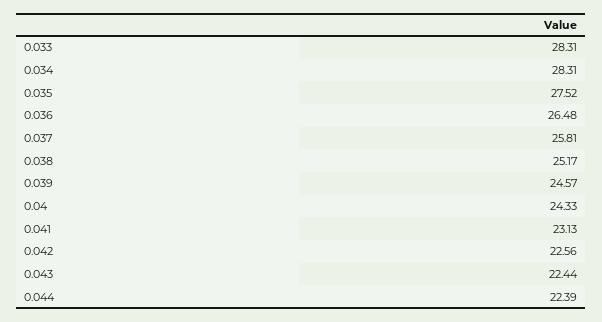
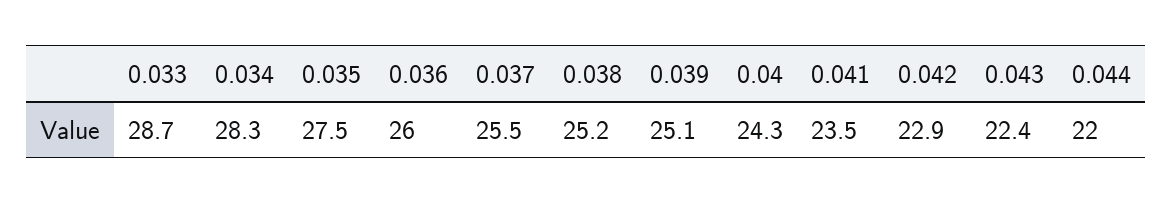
0.033: 28.31 -> 28.7
0.036: 26.48 -> 26
0.037: 25.81 -> 25.5
0.039: 24.57 -> 25.1
0.041: 23.13 -> 23.5
0.042: 22.56 -> 22.9
0.044: 22.39 -> 22

